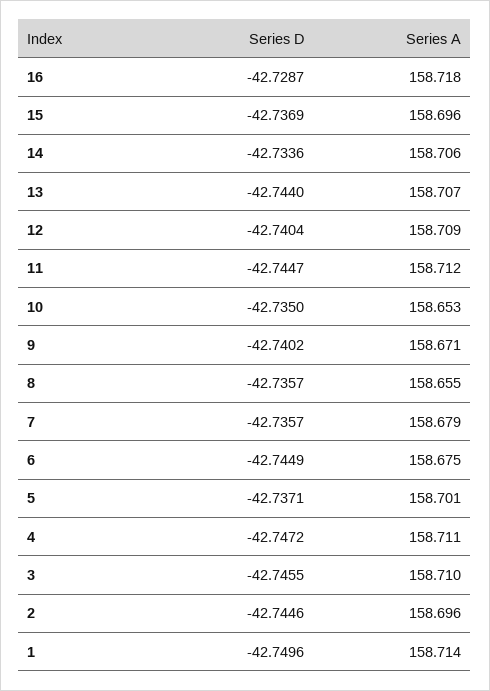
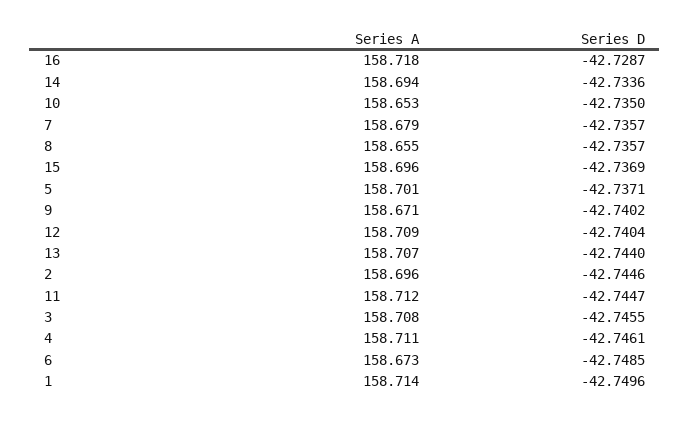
Series A, 14: 158.706 -> 158.694
Series D, 6: -42.7449 -> -42.7485
Series A, 6: 158.675 -> 158.673
Series D, 4: -42.7472 -> -42.7461
Series A, 3: 158.71 -> 158.708

